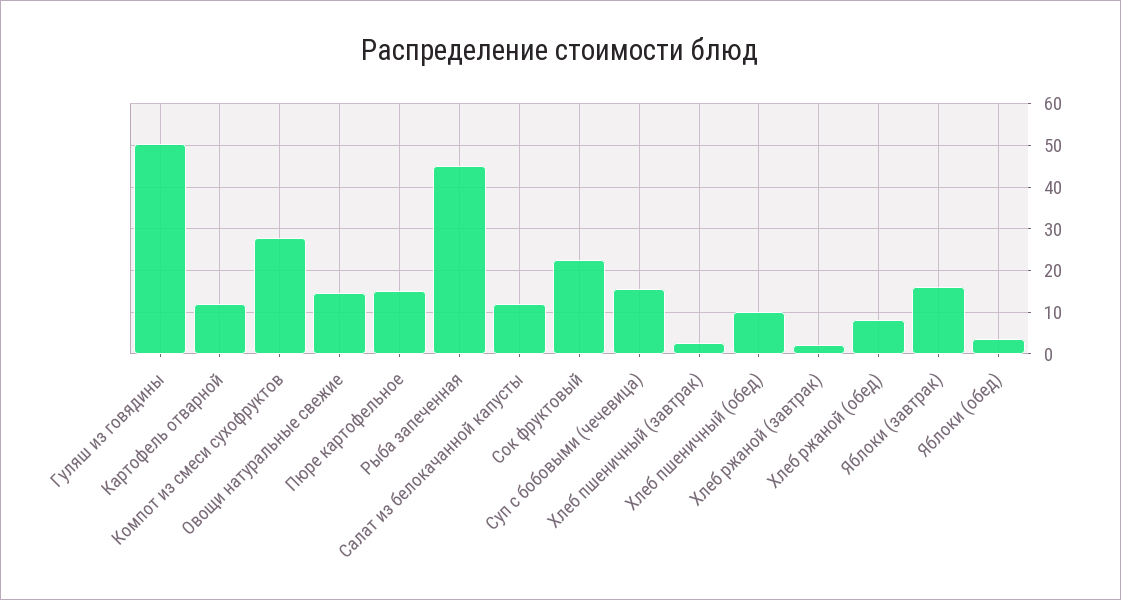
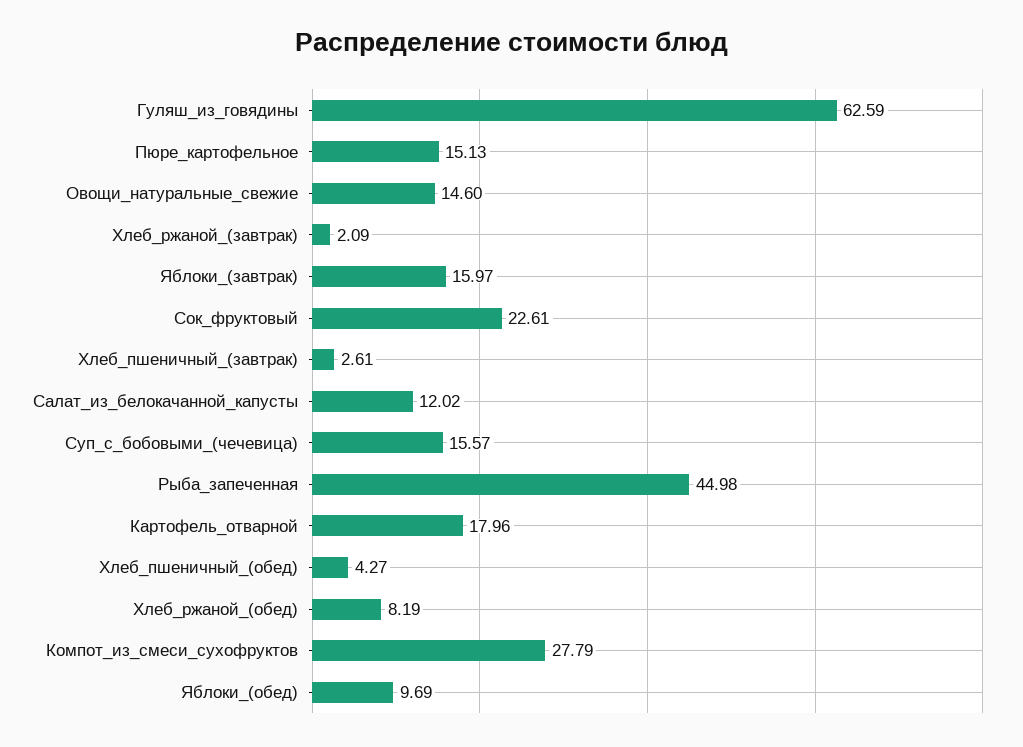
Гуляш из говядины: 50 -> 62.59
Картофель отварной: 12 -> 17.96
Хлеб пшеничный (обед): 10 -> 4.27
Яблоки (обед): 4 -> 9.69

